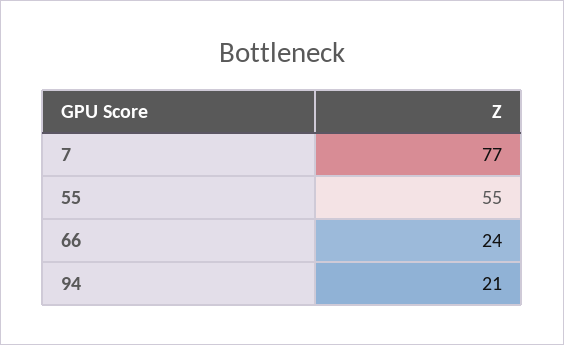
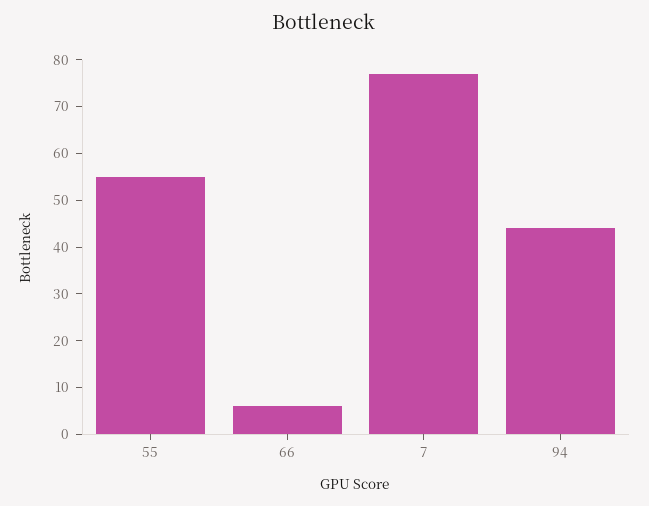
66: 24 -> 5
94: 21 -> 45

